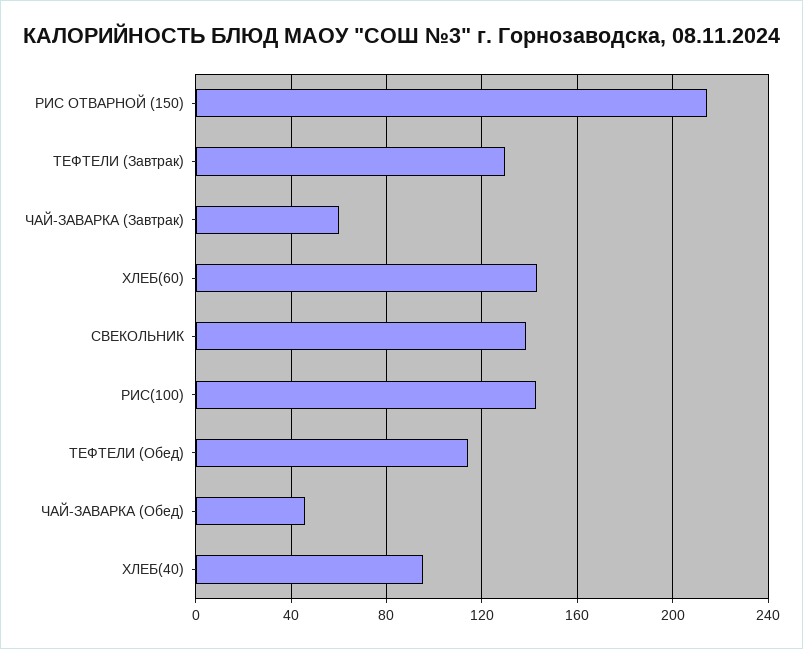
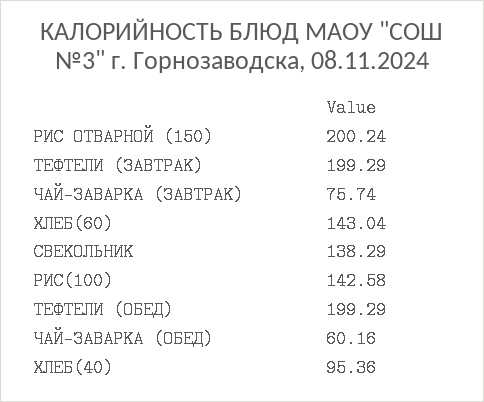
РИС ОТВАРНОЙ (150): 215 -> 200.24
ТЕФТЕЛИ (Завтрак): 130 -> 199.29
ЧАЙ-ЗАВАРКА (Завтрак): 60 -> 75.74
ТЕФТЕЛИ (Обед): 115 -> 199.29
ЧАЙ-ЗАВАРКА (Обед): 45 -> 60.16

